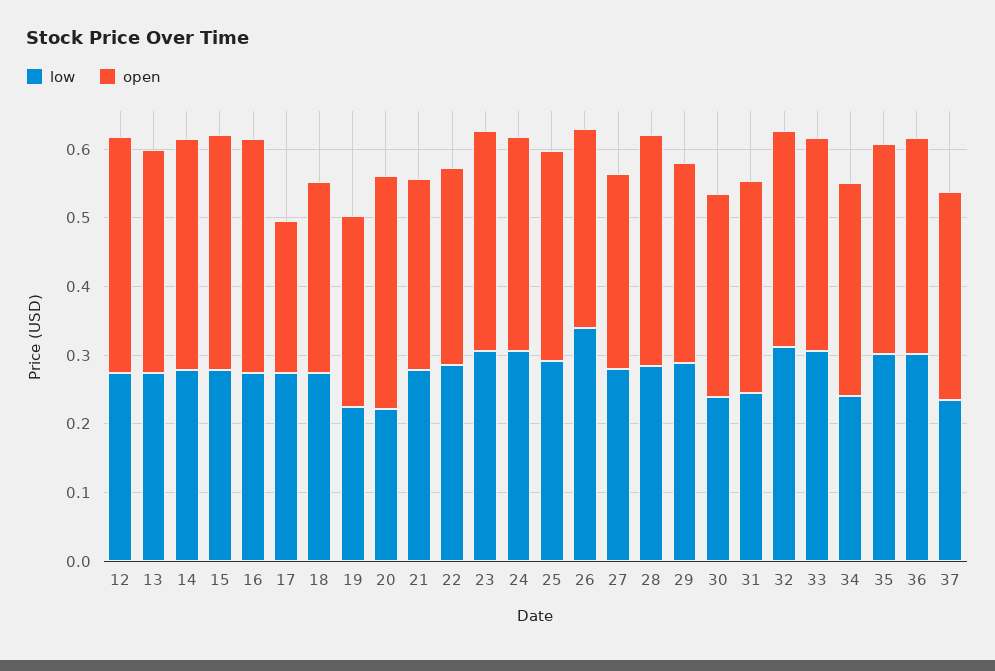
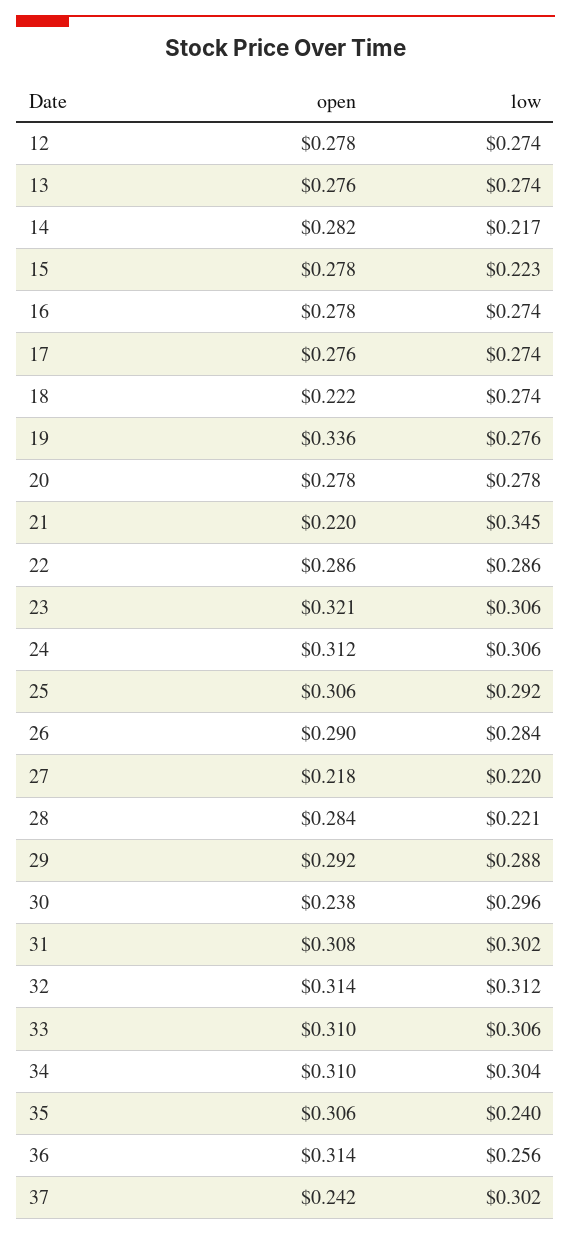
open, 12: 0.34 -> 0.278
open, 13: 0.32 -> 0.276
low, 14: 0.28 -> 0.217
open, 14: 0.34 -> 0.282
low, 15: 0.28 -> 0.223
open, 15: 0.34 -> 0.278
open, 16: 0.34 -> 0.278
open, 17: 0.22 -> 0.276
open, 18: 0.28 -> 0.222
low, 19: 0.22 -> 0.276
open, 19: 0.28 -> 0.336
low, 20: 0.22 -> 0.278
open, 20: 0.34 -> 0.278
low, 21: 0.28 -> 0.345
open, 21: 0.28 -> 0.22
low, 26: 0.34 -> 0.284
low, 27: 0.28 -> 0.22
open, 27: 0.28 -> 0.218
low, 28: 0.28 -> 0.221
open, 28: 0.34 -> 0.284
low, 30: 0.24 -> 0.296
open, 30: 0.3 -> 0.238
low, 31: 0.24 -> 0.302
low, 34: 0.24 -> 0.304
low, 35: 0.3 -> 0.24
low, 36: 0.3 -> 0.256
low, 37: 0.24 -> 0.302
open, 37: 0.3 -> 0.242

